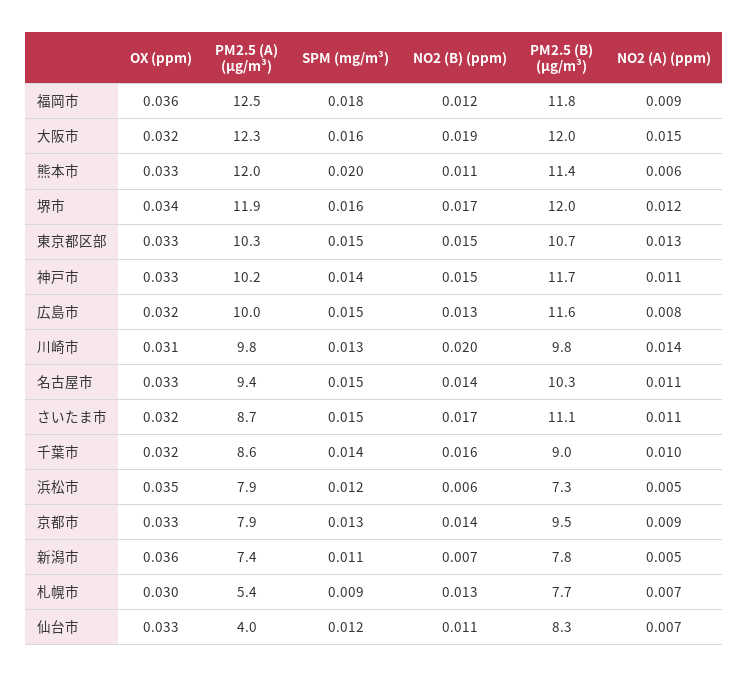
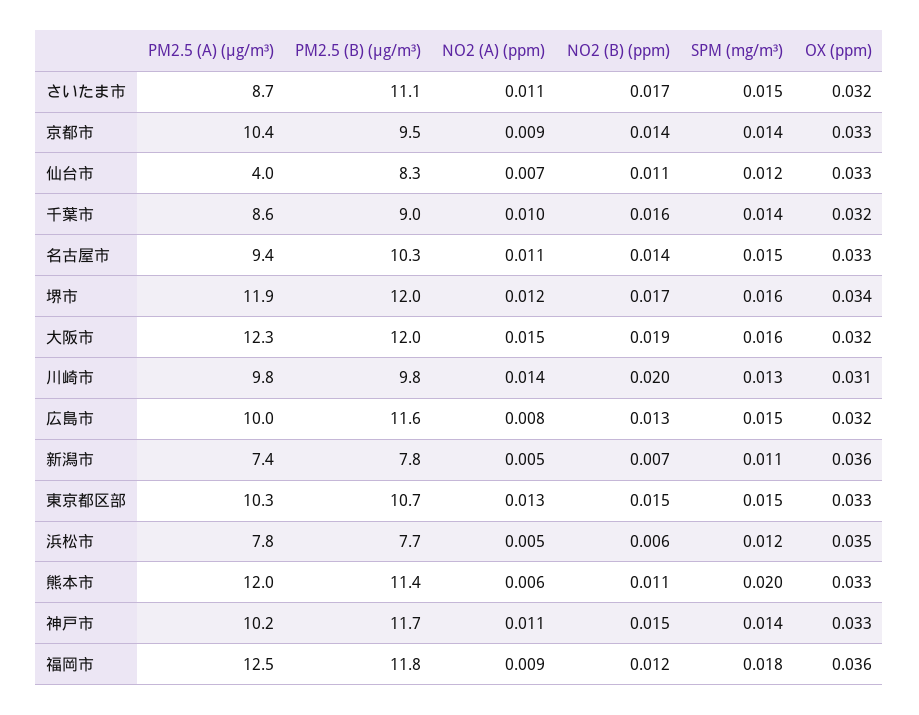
PM2.5 (A) (μg/m³), 浜松市: 7.9 -> 7.8
PM2.5 (B) (μg/m³), 浜松市: 7.3 -> 7.7
PM2.5 (A) (μg/m³), 京都市: 7.9 -> 10.4
SPM (mg/m³), 京都市: 0.013 -> 0.014
OX (ppm), 札幌市: 0.03 -> none
PM2.5 (A) (μg/m³), 札幌市: 5.4 -> none
SPM (mg/m³), 札幌市: 0.009 -> none
NO2 (B) (ppm), 札幌市: 0.013 -> none
PM2.5 (B) (μg/m³), 札幌市: 7.7 -> none
NO2 (A) (ppm), 札幌市: 0.007 -> none

